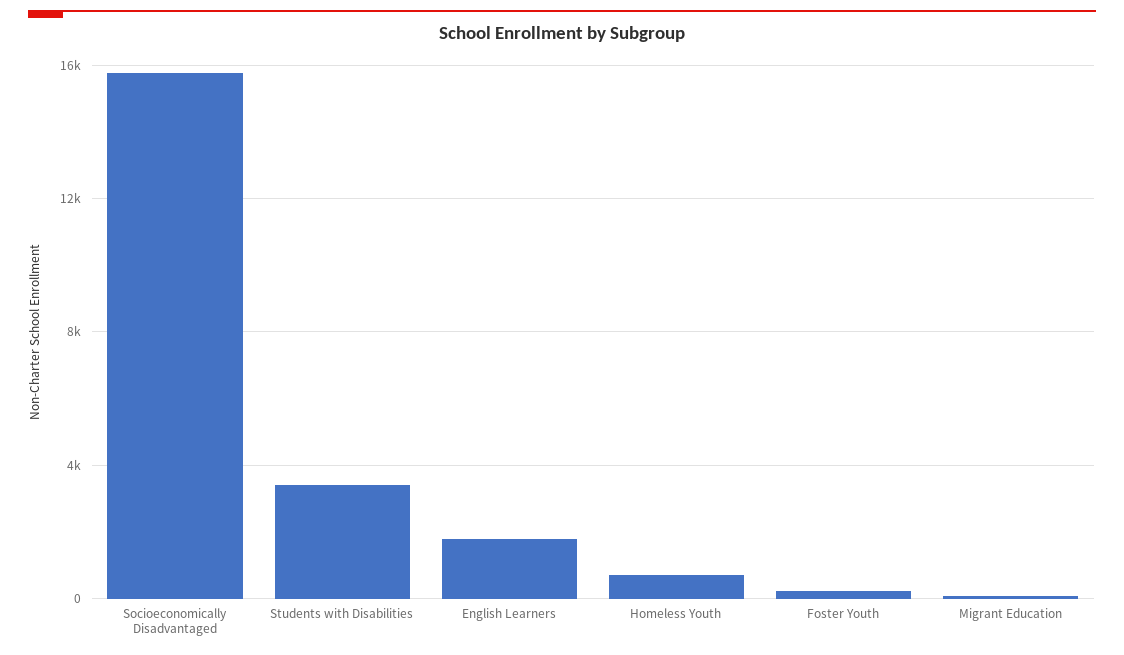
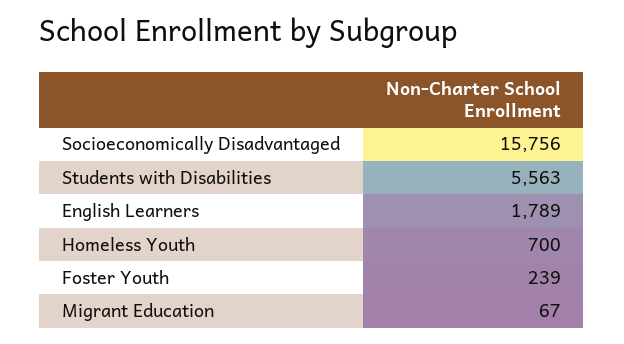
Students with Disabilities: 3500 -> 5563

